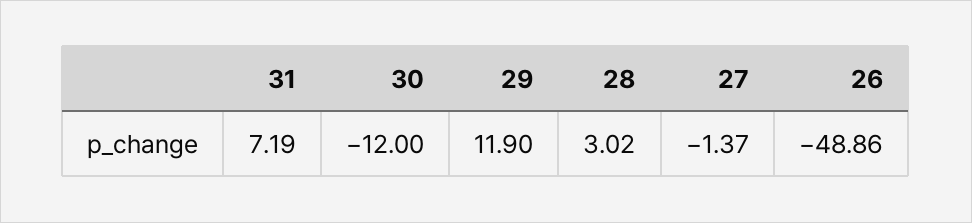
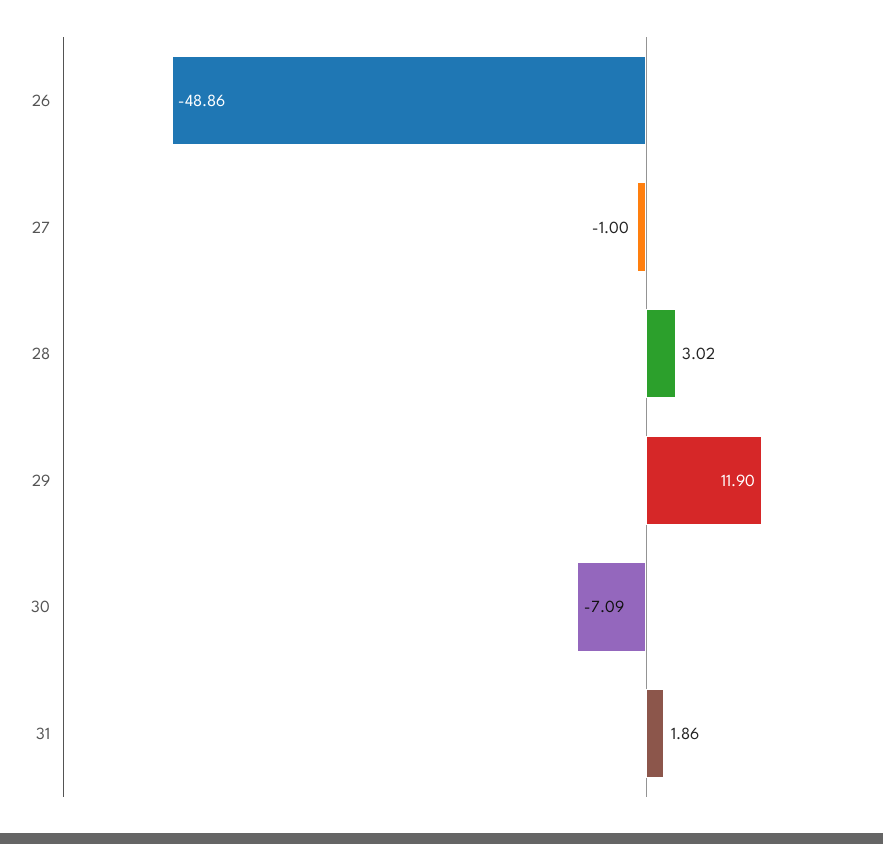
31: 7.19 -> 1.86
30: -12 -> -7.09
27: -1.37 -> -1

